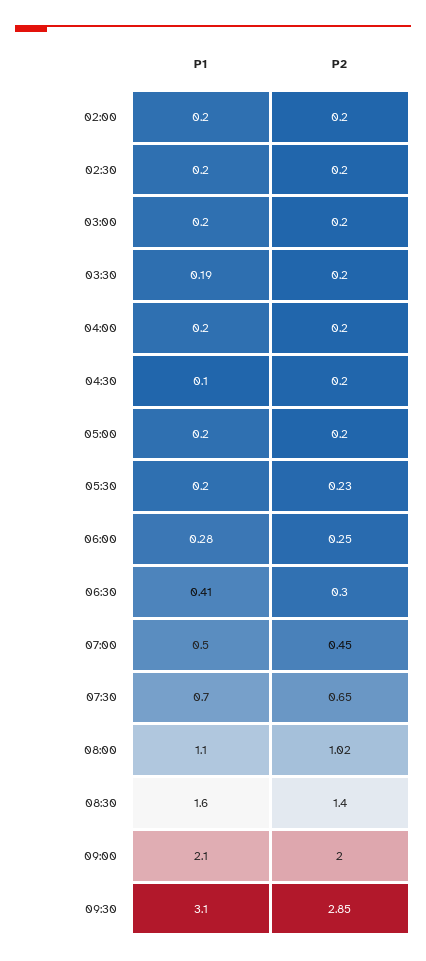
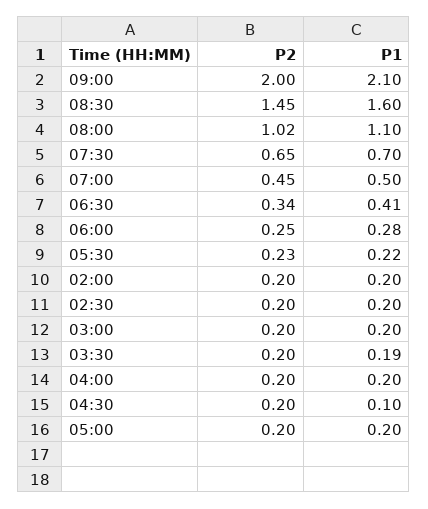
P1, 05:30: 0.2 -> 0.22
P2, 06:30: 0.3 -> 0.34
P2, 08:30: 1.4 -> 1.45
P1, 09:30: 3.1 -> none
P2, 09:30: 2.85 -> none

